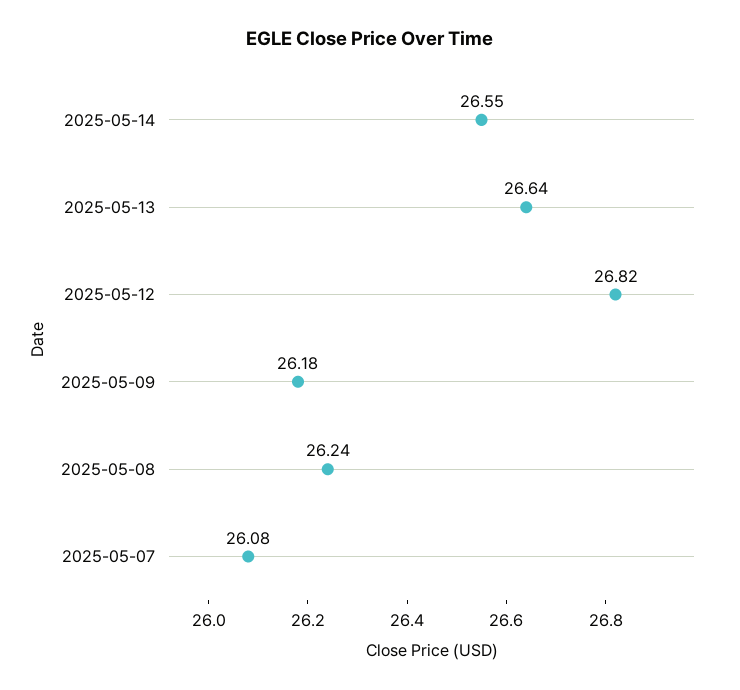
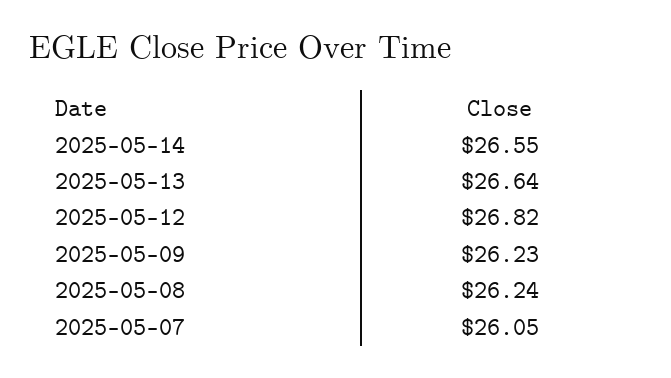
2025-05-09: 26.18 -> 26.23
2025-05-07: 26.08 -> 26.05

